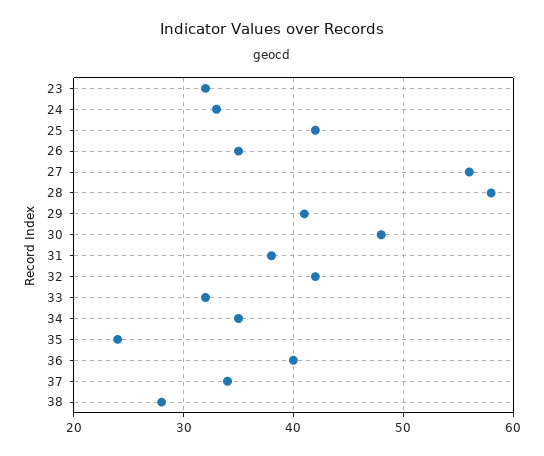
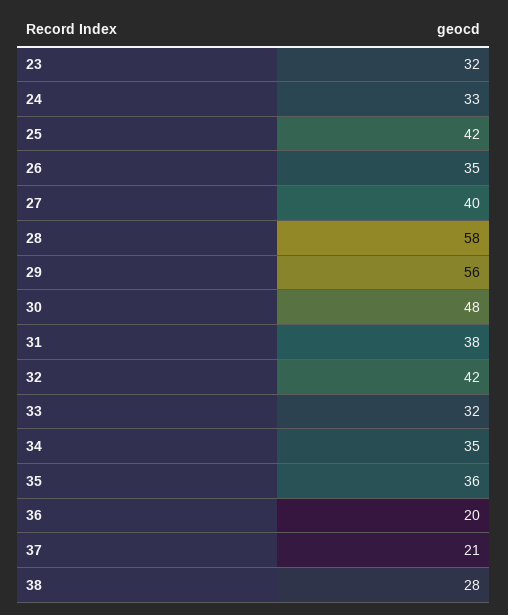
27: 56 -> 40
29: 41 -> 56
35: 24 -> 36
36: 40 -> 20
37: 34 -> 21

